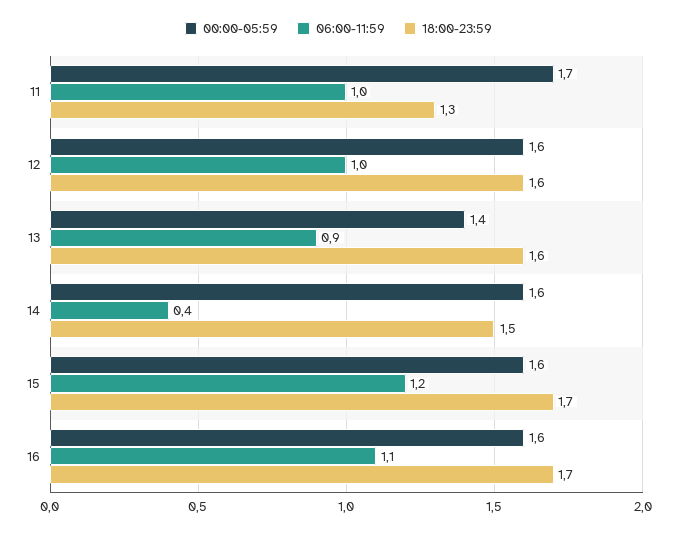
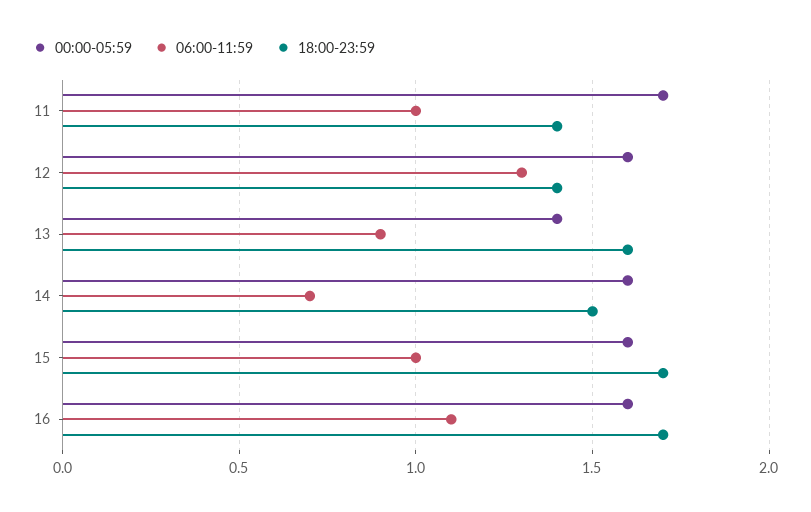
18:00-23:59, 11: 1.3 -> 1.4
06:00-11:59, 12: 1 -> 1.3
18:00-23:59, 12: 1.6 -> 1.4
06:00-11:59, 14: 0.4 -> 0.7
06:00-11:59, 15: 1.2 -> 1

